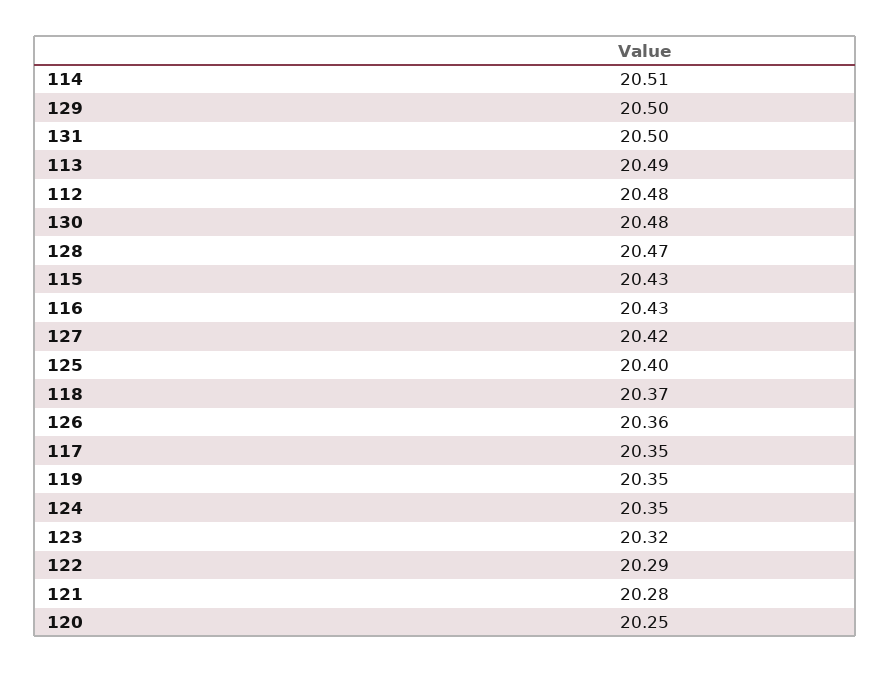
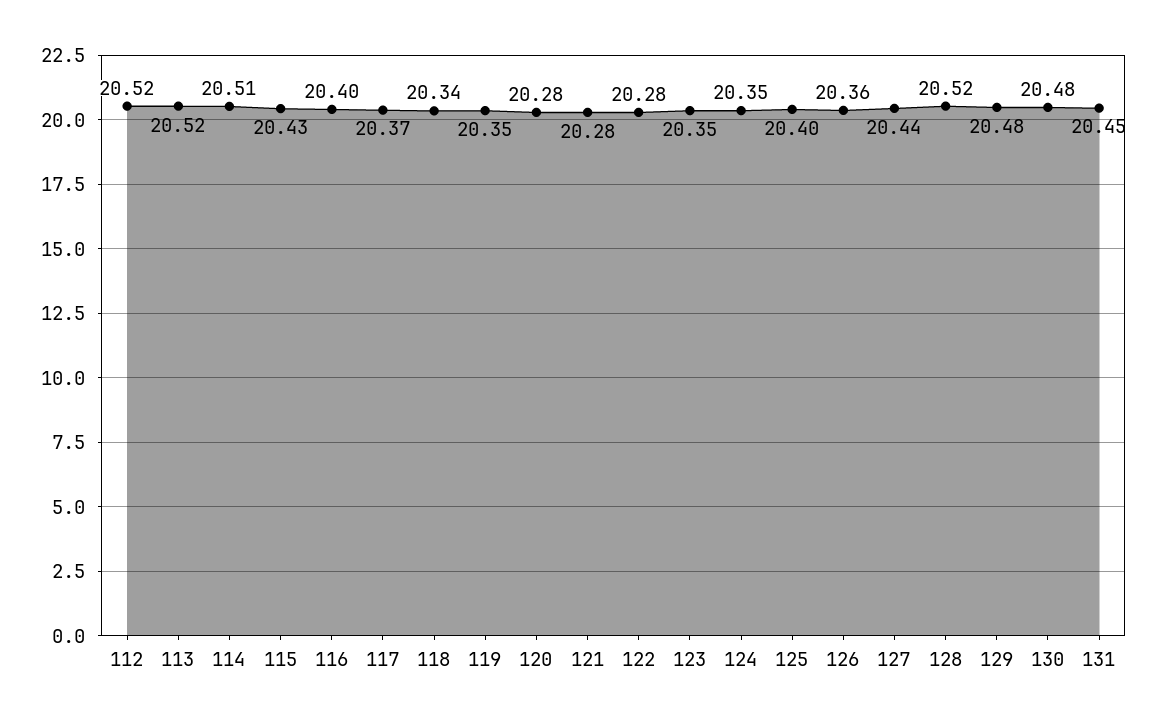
129: 20.5 -> 20.48
131: 20.5 -> 20.45
113: 20.49 -> 20.52
112: 20.48 -> 20.52
128: 20.47 -> 20.52
116: 20.43 -> 20.4
127: 20.42 -> 20.44
118: 20.37 -> 20.34
117: 20.35 -> 20.37
123: 20.32 -> 20.35
122: 20.29 -> 20.28
120: 20.25 -> 20.28

